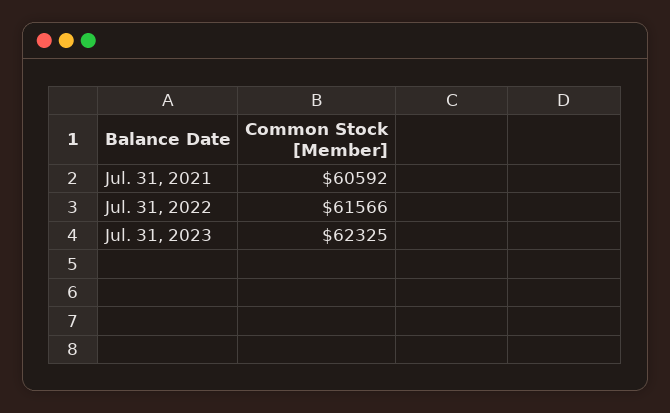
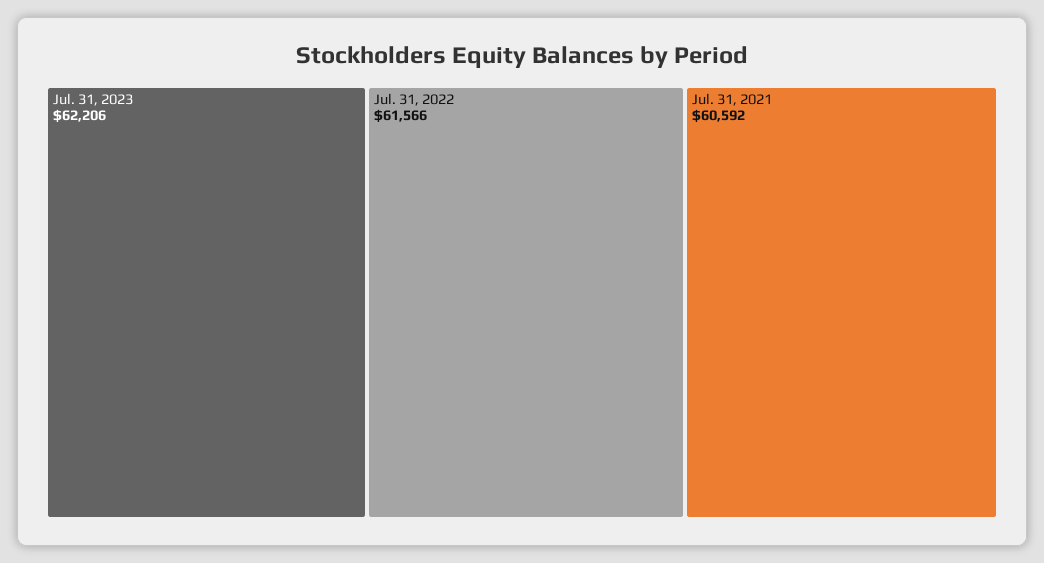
Jul. 31, 2023: 62325 -> 62206

